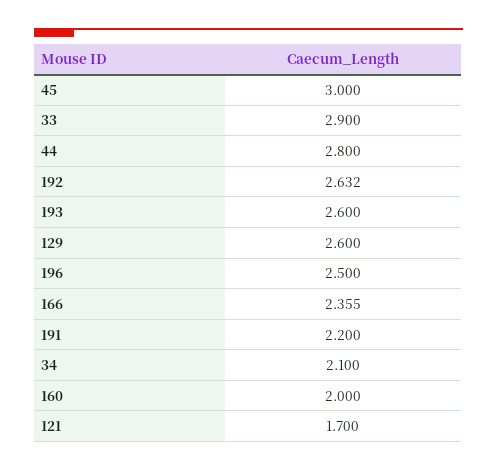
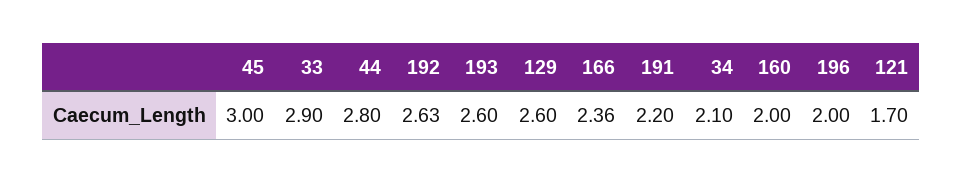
196: 2.5 -> 2

